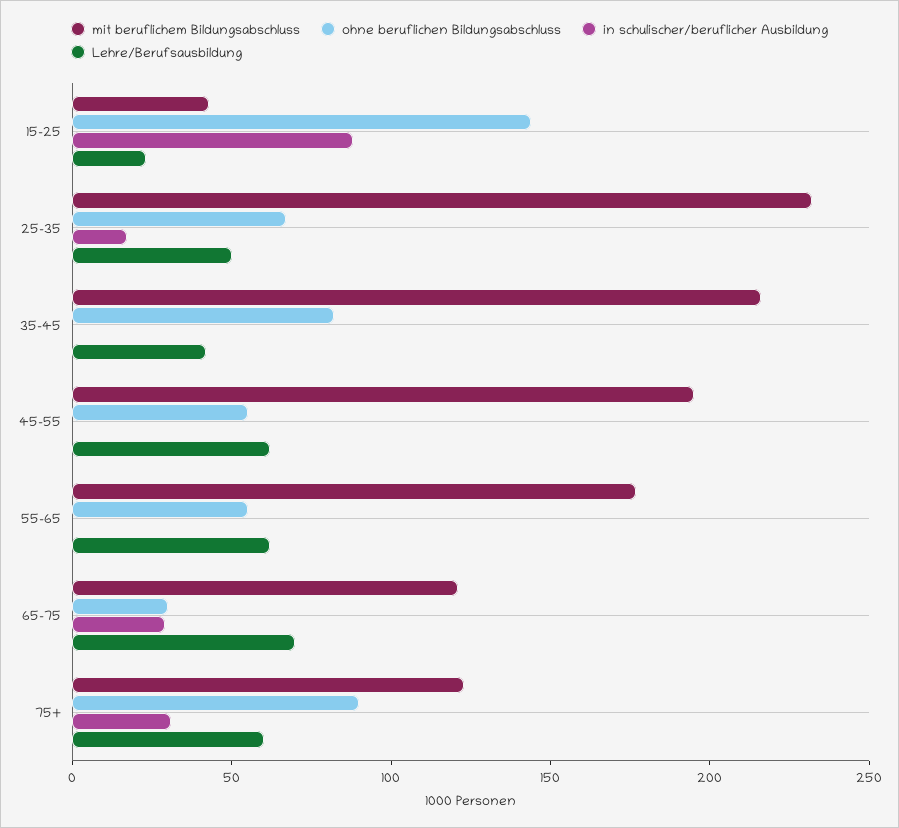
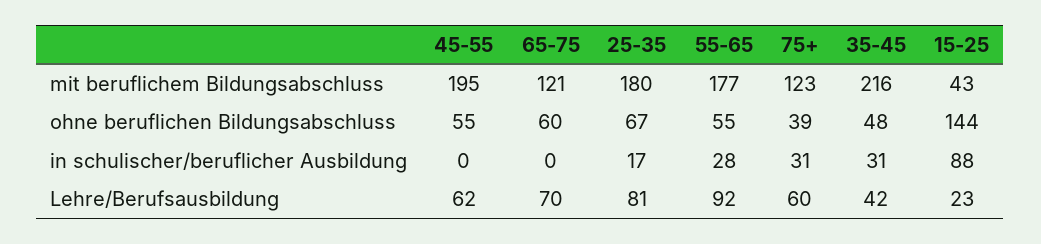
mit beruflichem Bildungsabschluss, 25-35: 230 -> 180
Lehre/Berufsausbildung, 25-35: 50 -> 81
ohne beruflichen Bildungsabschluss, 35-45: 80 -> 48
in schulischer/beruflicher Ausbildung, 35-45: 0 -> 31
in schulischer/beruflicher Ausbildung, 55-65: 0 -> 28
Lehre/Berufsausbildung, 55-65: 60 -> 92
ohne beruflichen Bildungsabschluss, 65-75: 30 -> 60
in schulischer/beruflicher Ausbildung, 65-75: 30 -> 0
ohne beruflichen Bildungsabschluss, 75+: 90 -> 39

